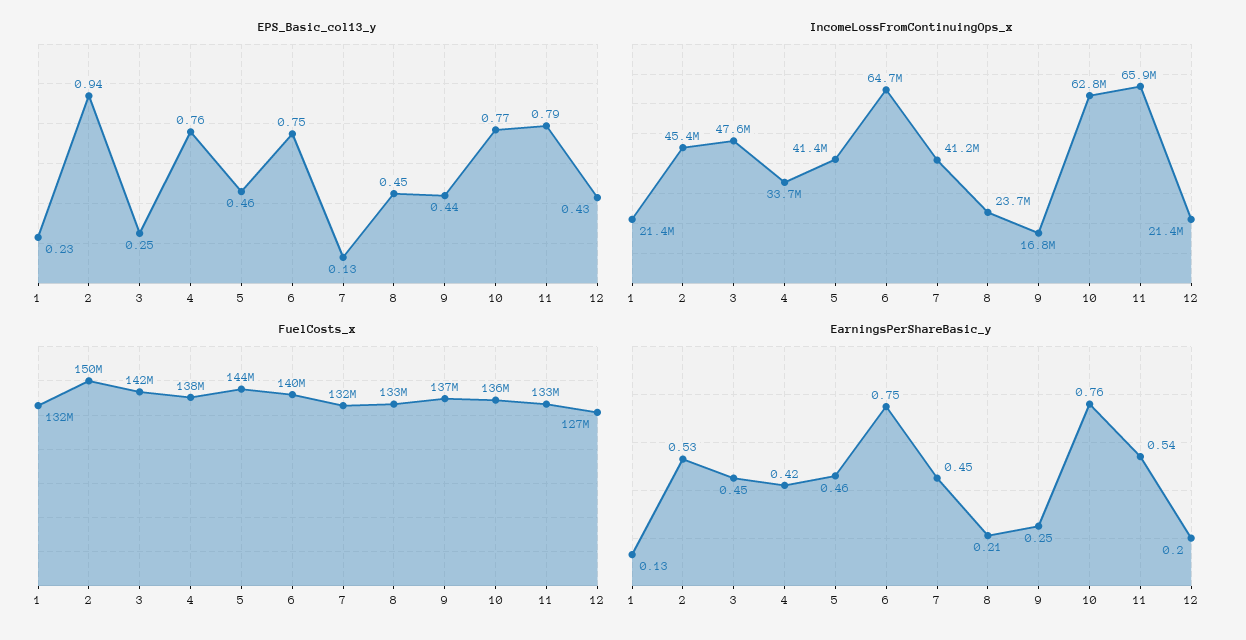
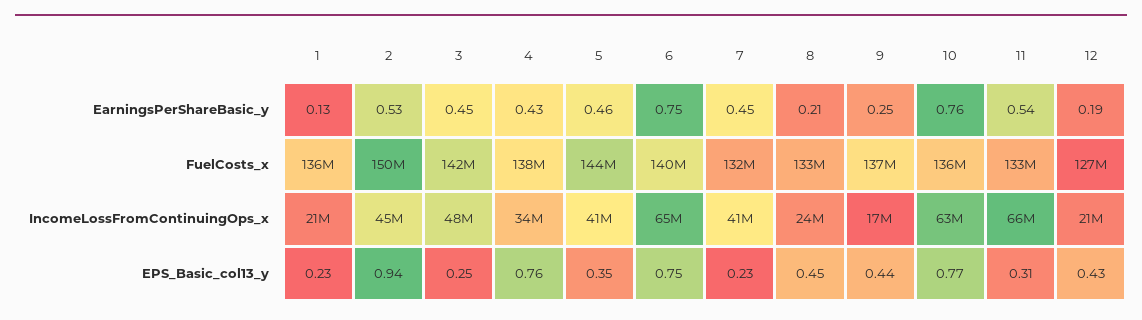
EPS_Basic_col13_y, 5: 0.46 -> 0.35
EPS_Basic_col13_y, 7: 0.13 -> 0.23
EPS_Basic_col13_y, 11: 0.79 -> 0.31
FuelCosts_x, 1: 132000000 -> 136000000
EarningsPerShareBasic_y, 4: 0.42 -> 0.43
EarningsPerShareBasic_y, 12: 0.2 -> 0.19

